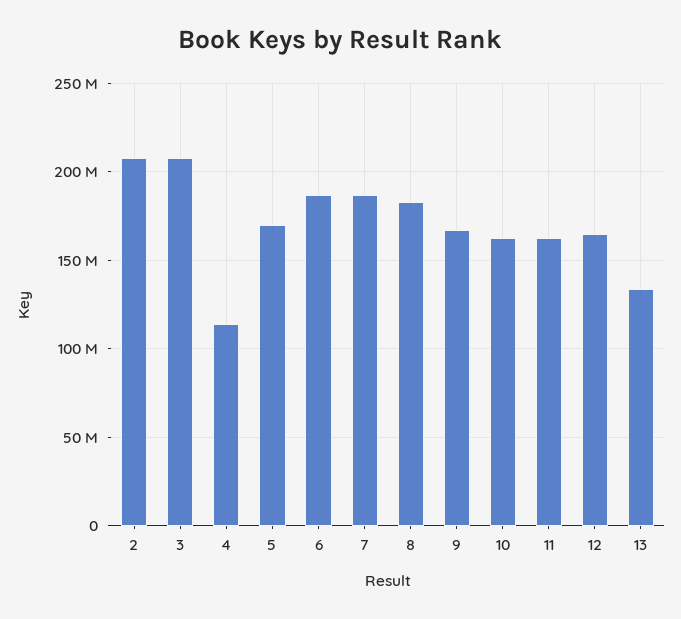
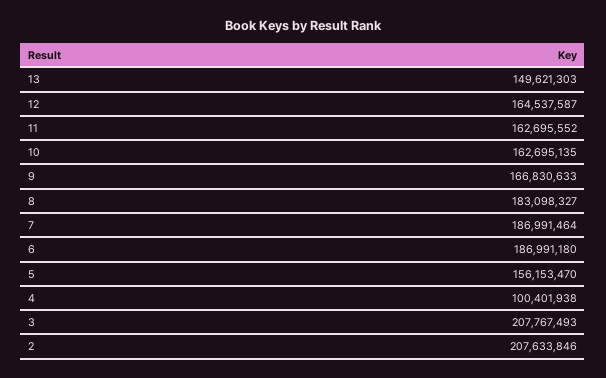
4: 115000000 -> 100401938
5: 170000000 -> 156153470
13: 135000000 -> 149621303

